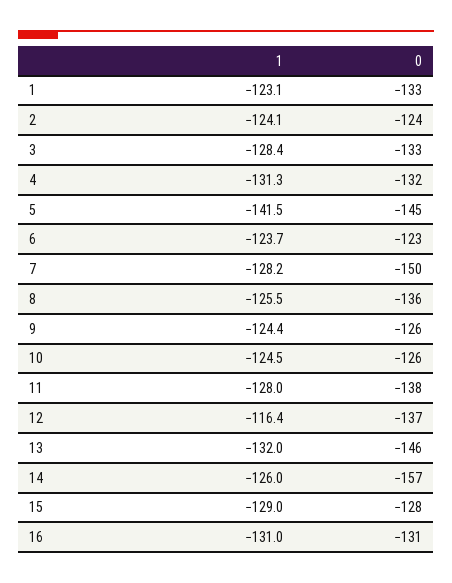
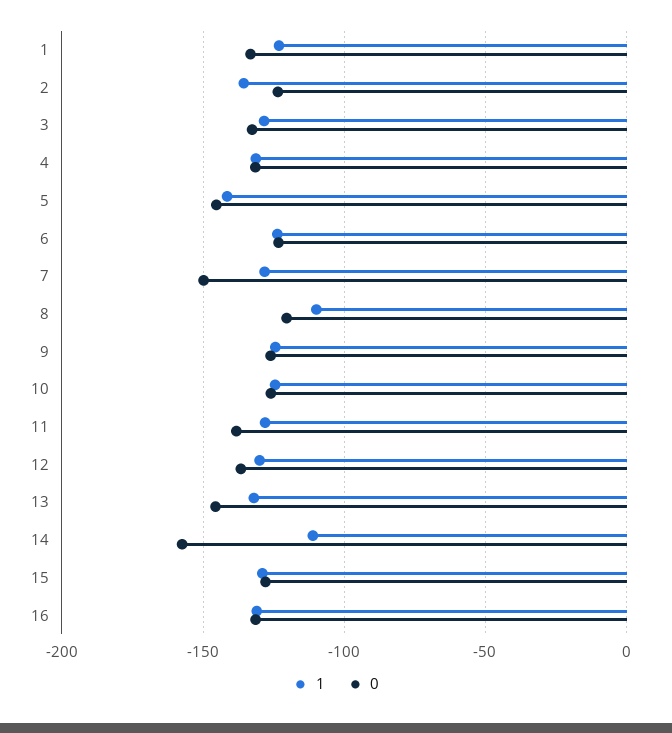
1, 2: -124.1 -> -135
1, 8: -125.5 -> -110
0, 8: -136 -> -120
1, 12: -116.4 -> -130
1, 14: -126 -> -110

